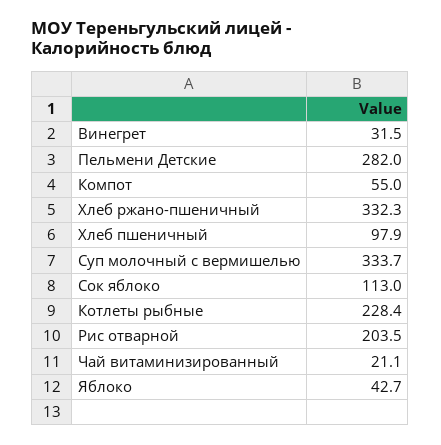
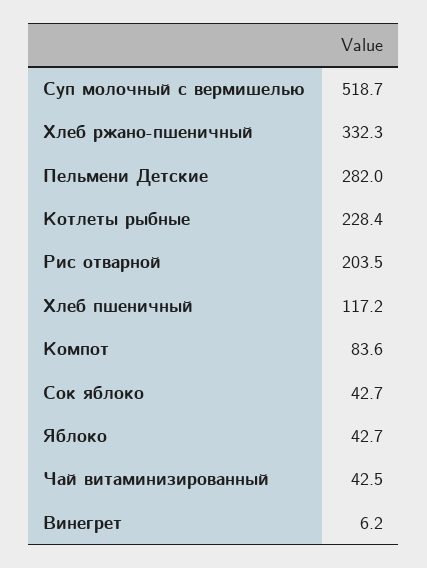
Винегрет: 31.5 -> 6.2
Компот: 55 -> 83.6
Хлеб пшеничный: 97.9 -> 117.2
Суп молочный с вермишелью: 333.7 -> 518.7
Сок яблоко: 113 -> 42.7
Чай витаминизированный: 21.1 -> 42.5

